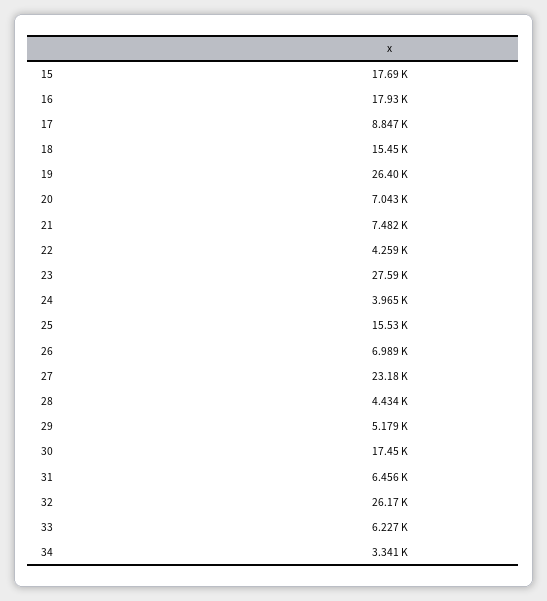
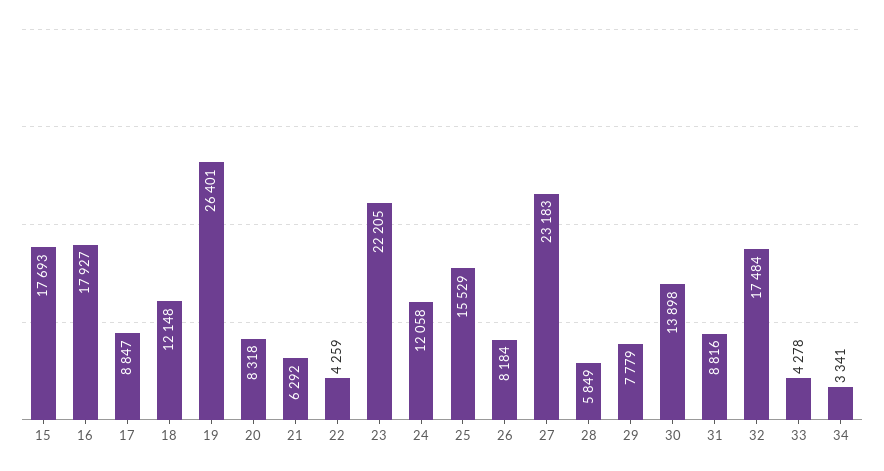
18: 15450 -> 12148
20: 7043 -> 8318
21: 7482 -> 6292
23: 27590 -> 22205
24: 3965 -> 12058
26: 6989 -> 8184
28: 4434 -> 5849
29: 5179 -> 7779
30: 17450 -> 13898
31: 6456 -> 8816
32: 26170 -> 17484
33: 6227 -> 4278

